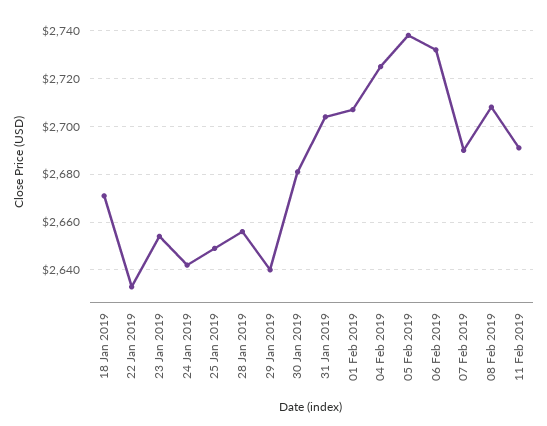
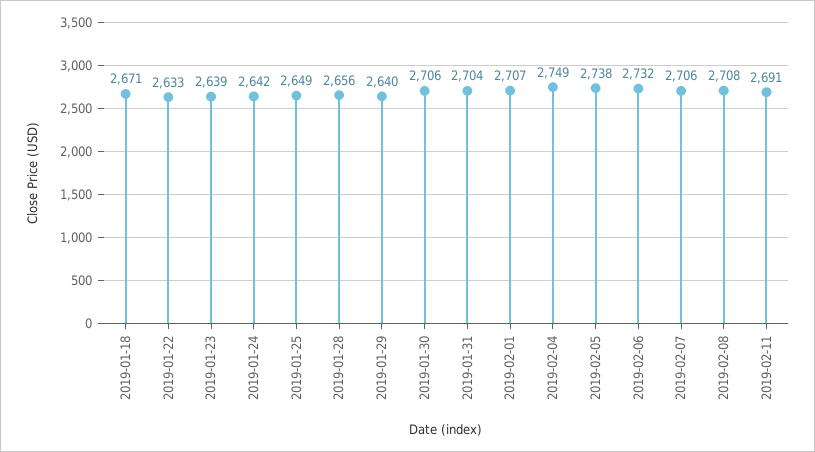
23 Jan 2019: 2655 -> 2639
30 Jan 2019: 2680 -> 2706
04 Feb 2019: 2725 -> 2749
07 Feb 2019: 2690 -> 2706

